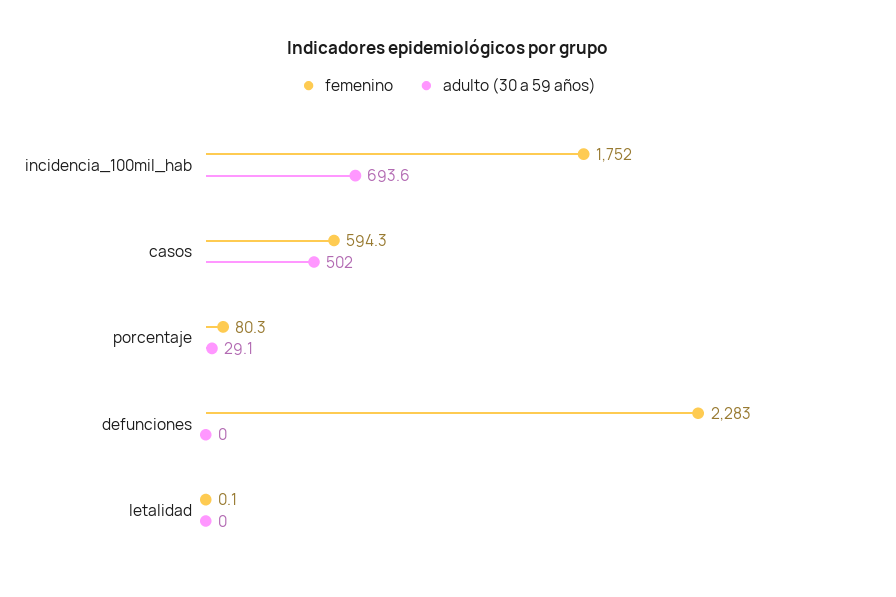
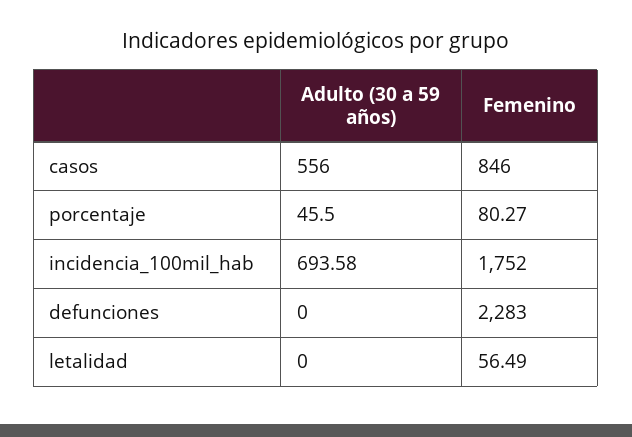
femenino, casos: 594.3 -> 846
adulto (30 a 59 años), casos: 502 -> 556
adulto (30 a 59 años), porcentaje: 29.1 -> 45.5
femenino, letalidad: 0.1 -> 56.49

